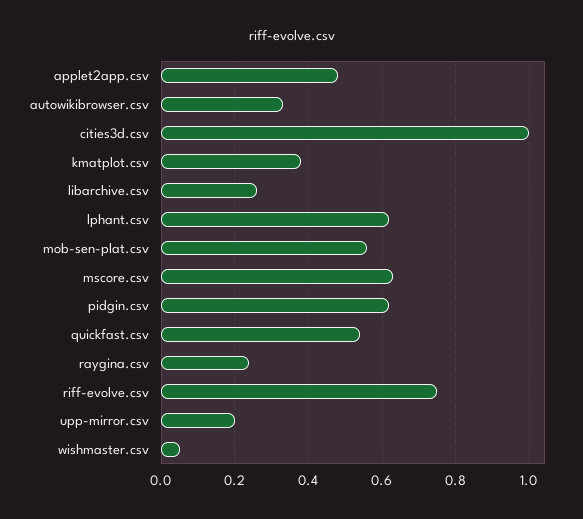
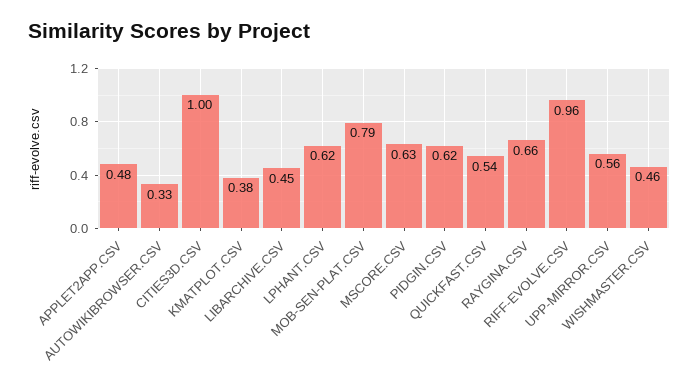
libarchive.csv: 0.25 -> 0.45
mob-sen-plat.csv: 0.55 -> 0.79
raygina.csv: 0.25 -> 0.66
riff-evolve.csv: 0.75 -> 0.96
upp-mirror.csv: 0.2 -> 0.56
wishmaster.csv: 0.05 -> 0.46

